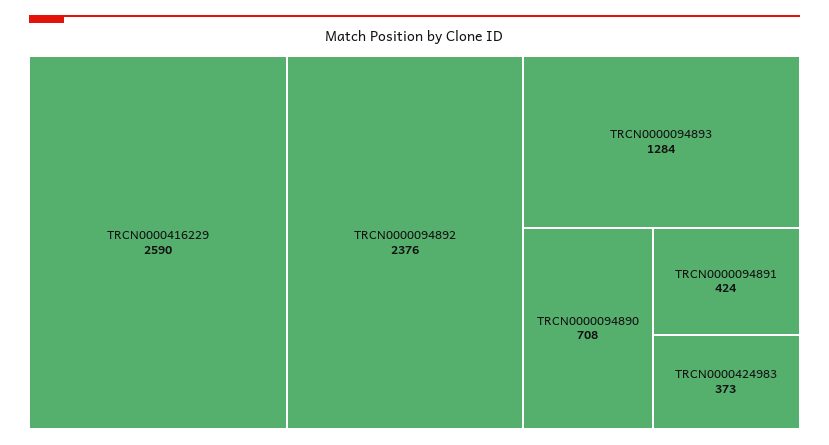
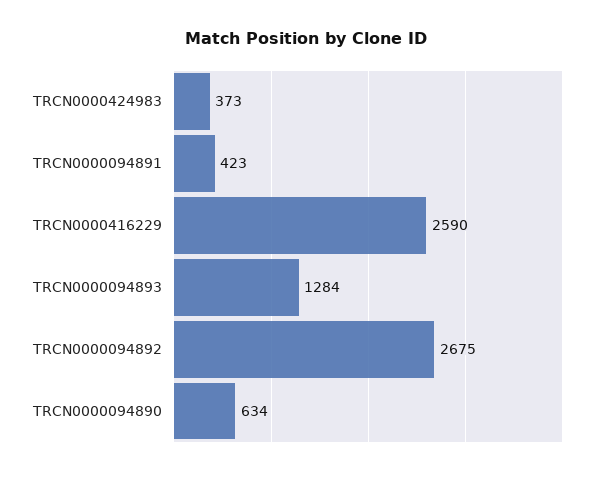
TRCN0000094892: 2376 -> 2675
TRCN0000094890: 708 -> 634
TRCN0000094891: 424 -> 423

